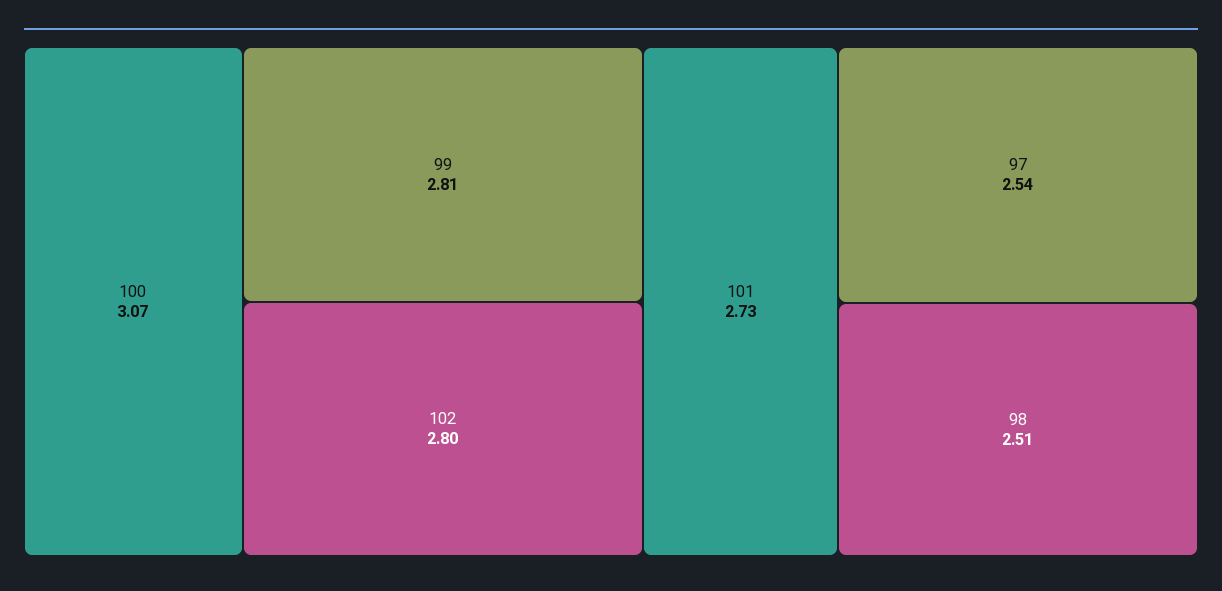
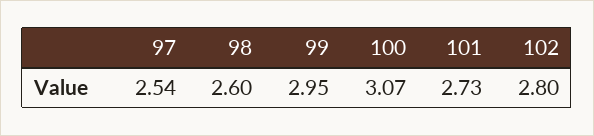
99: 2.81 -> 2.95
98: 2.51 -> 2.6

